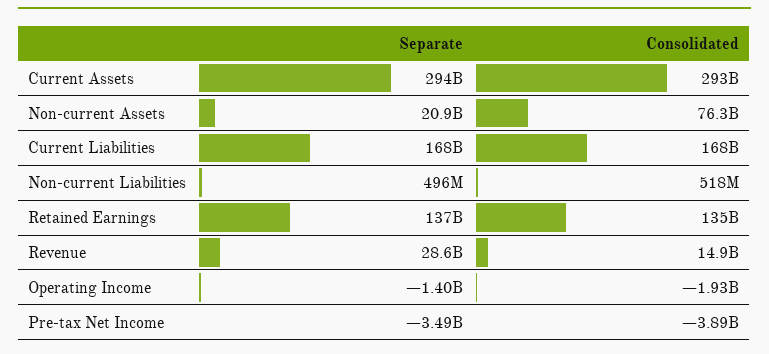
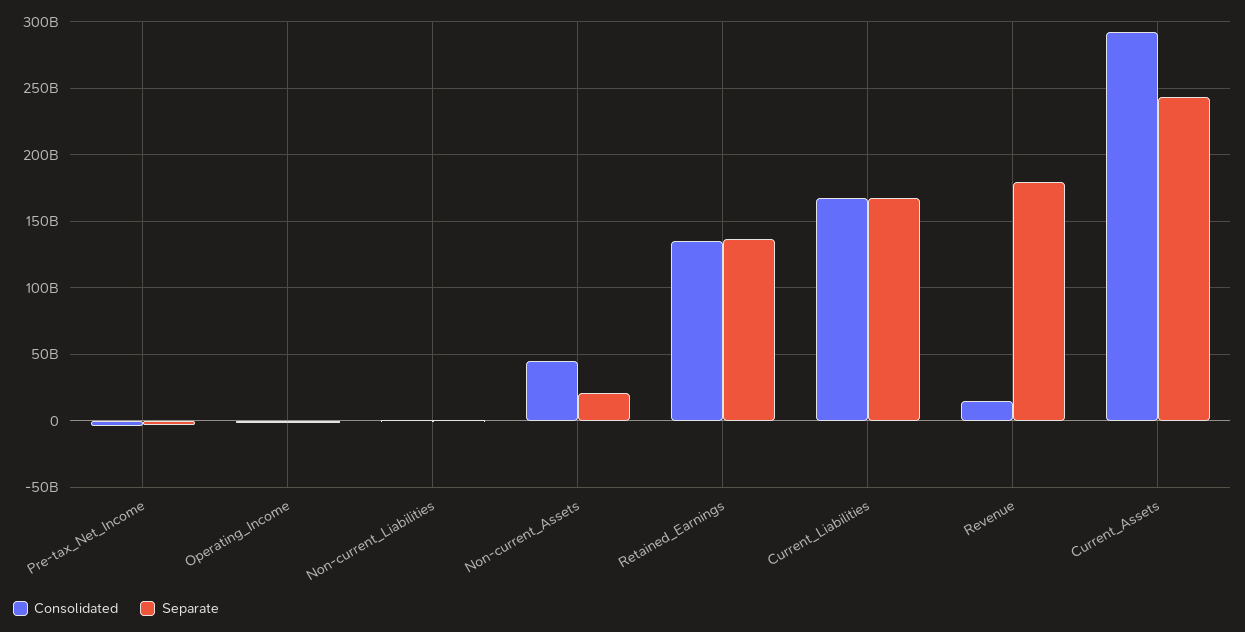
Separate, Current Assets: 294000000000 -> 245000000000
Consolidated, Non-current Assets: 76300000000 -> 45000000000
Separate, Revenue: 28600000000 -> 180000000000

